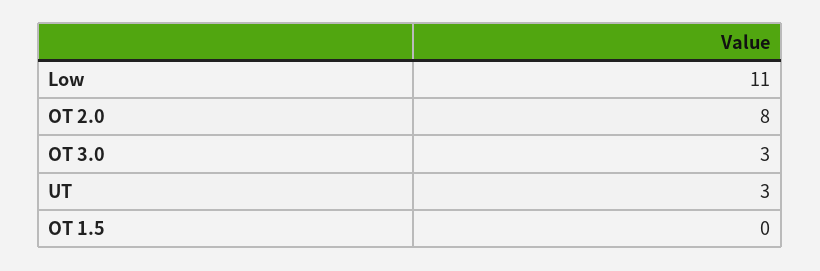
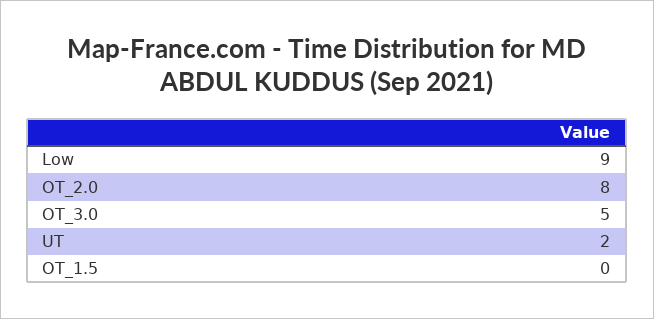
Low: 11 -> 9
OT 3.0: 3 -> 5
UT: 3 -> 2

